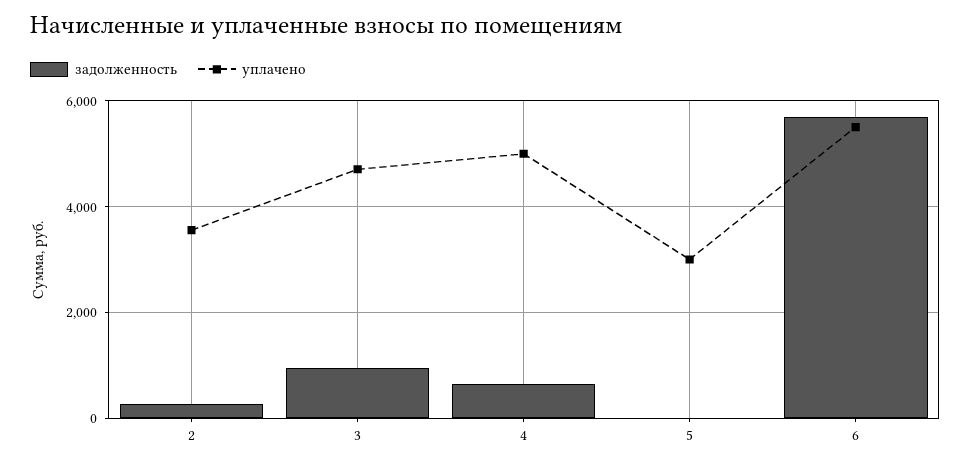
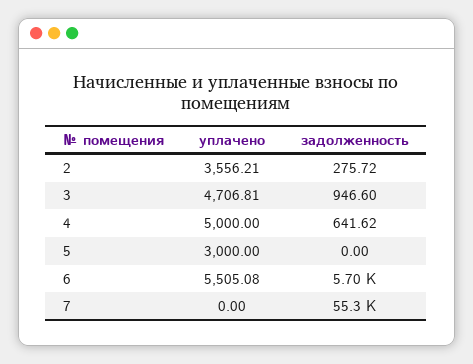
уплачено, 7: none -> 0
задолженность, 7: none -> 55300

